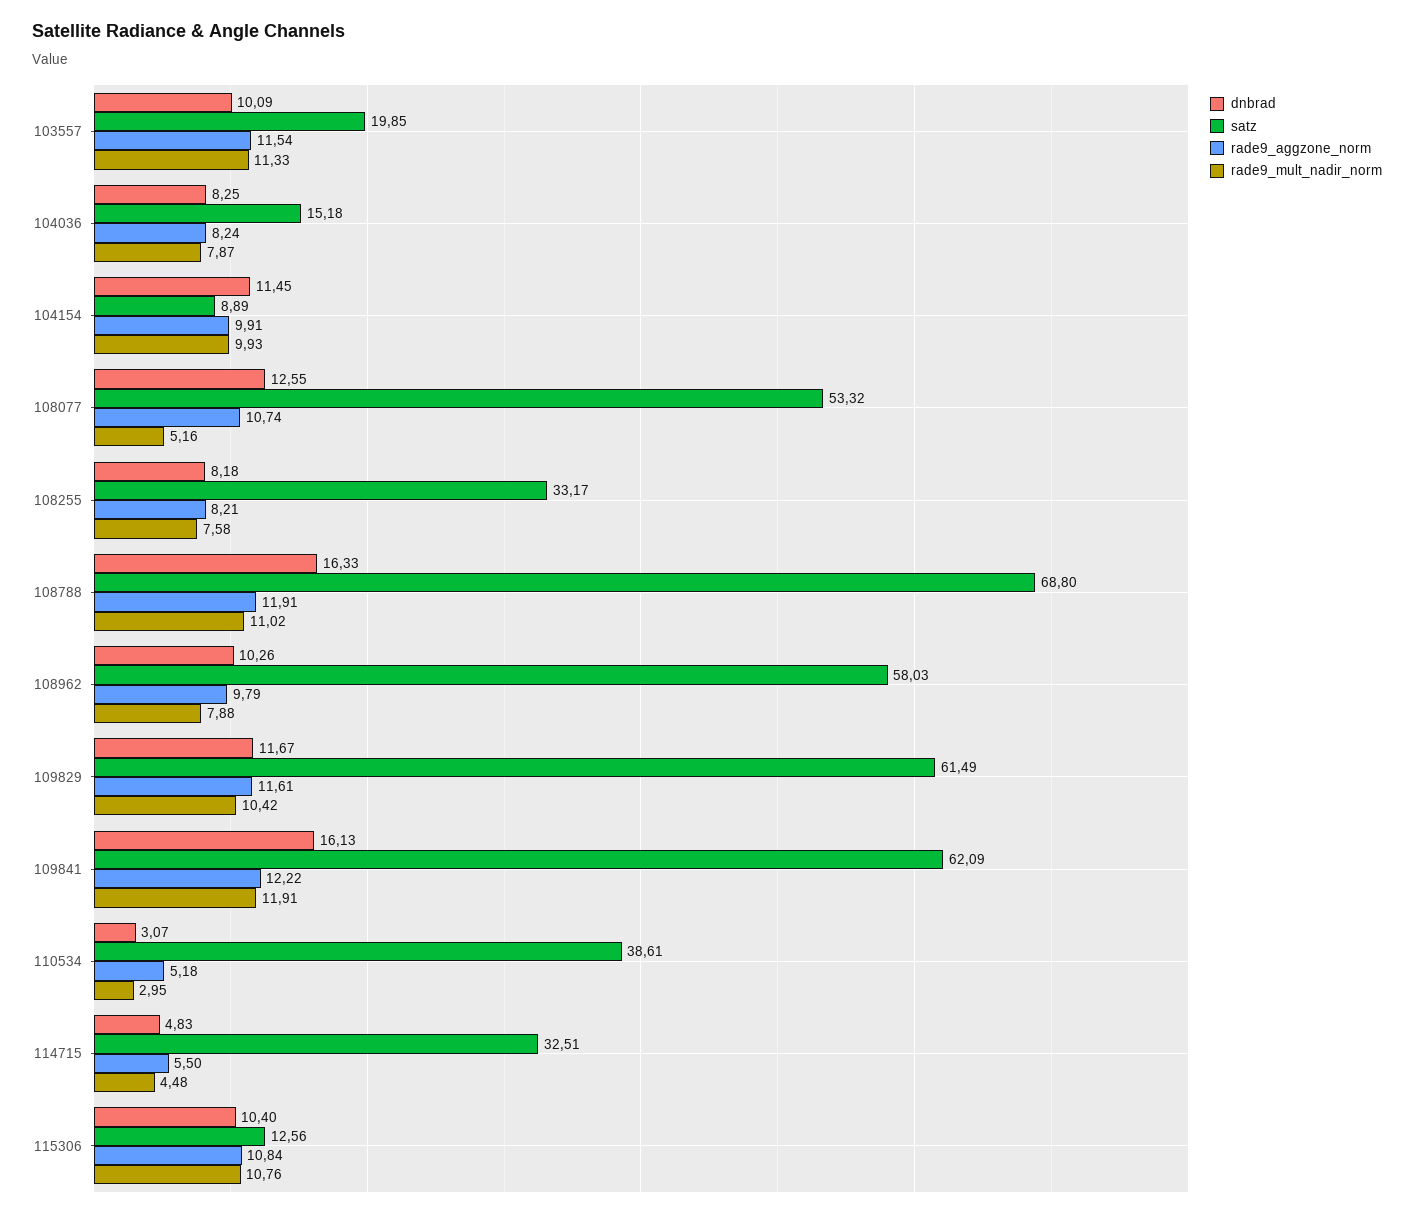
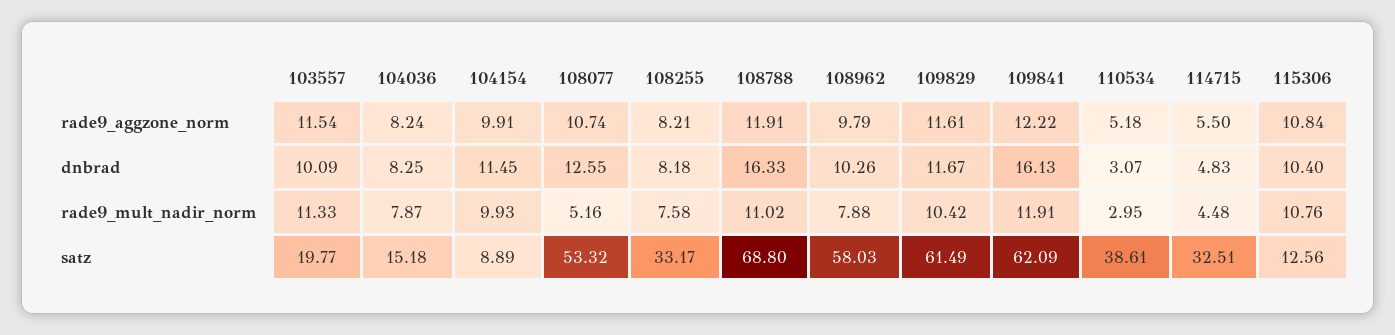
satz, 103557: 19.85 -> 19.77

